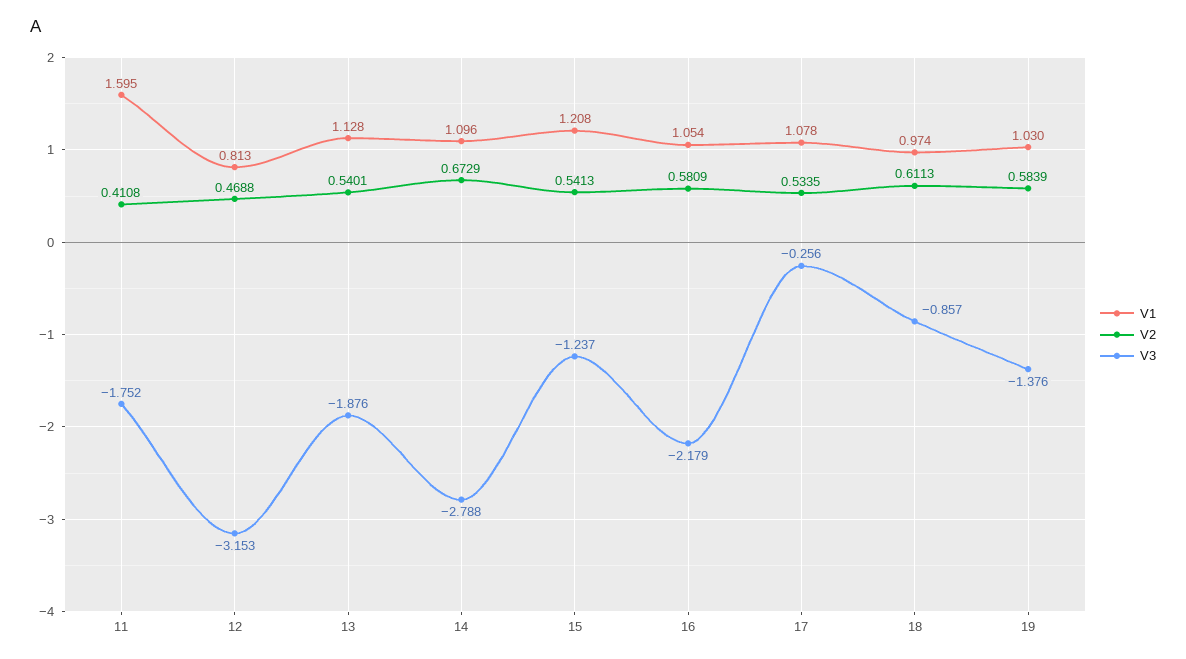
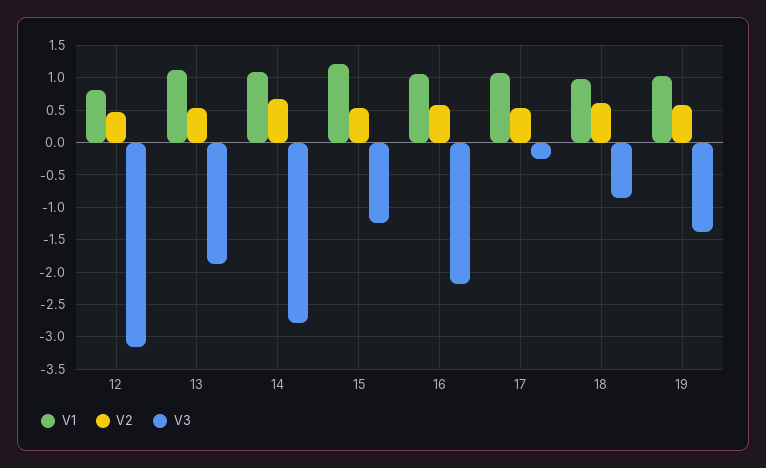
V1, 11: 1.595 -> none
V2, 11: 0.4108 -> none
V3, 11: -1.752 -> none

